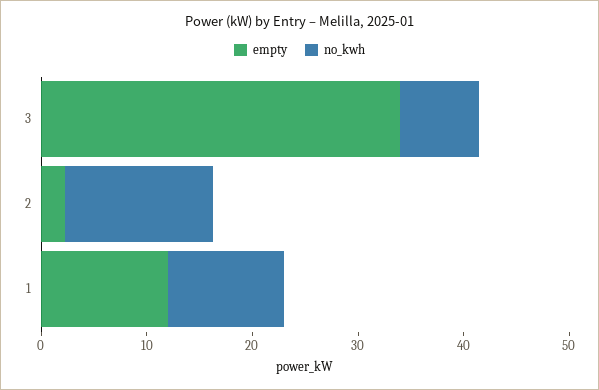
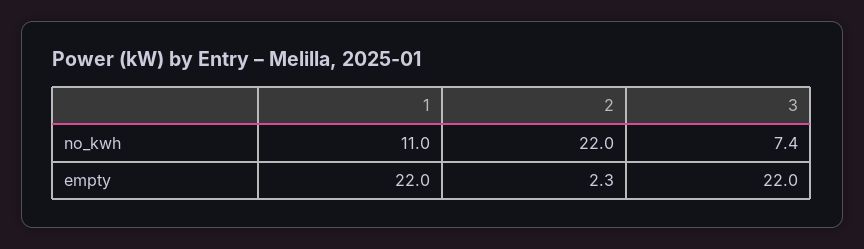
empty, 3: 34 -> 22
no_kwh, 2: 14 -> 22
empty, 1: 12 -> 22

